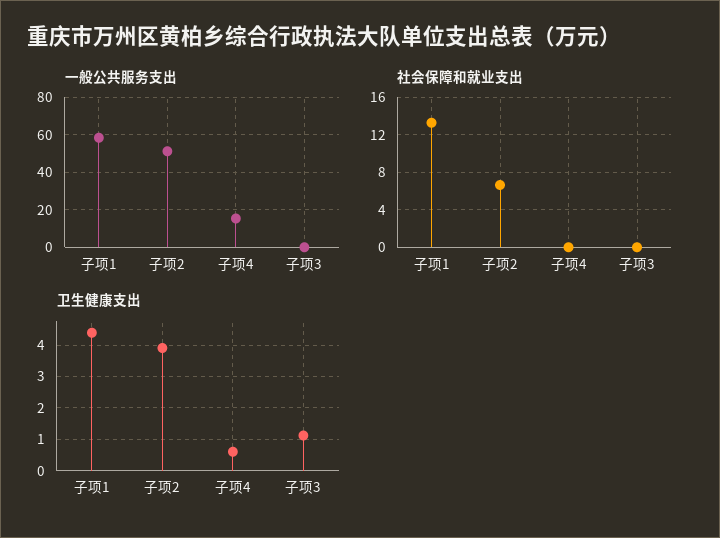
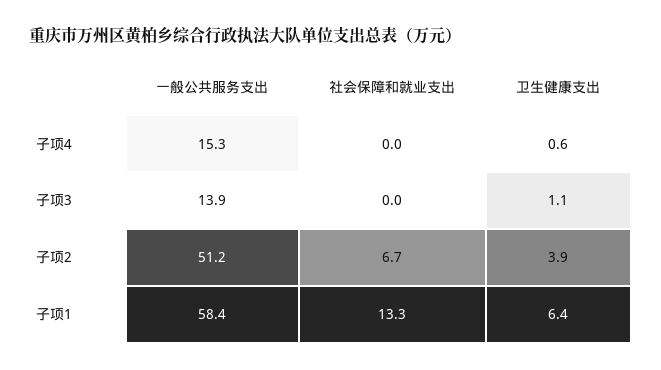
一般公共服务支出, 子项3: 0 -> 13.9
卫生健康支出, 子项1: 4.4 -> 6.4

